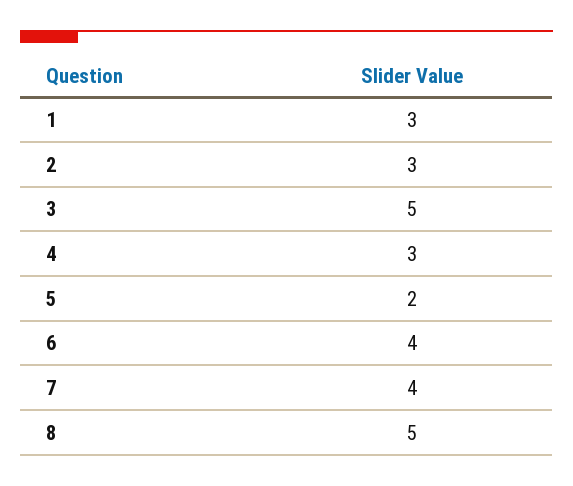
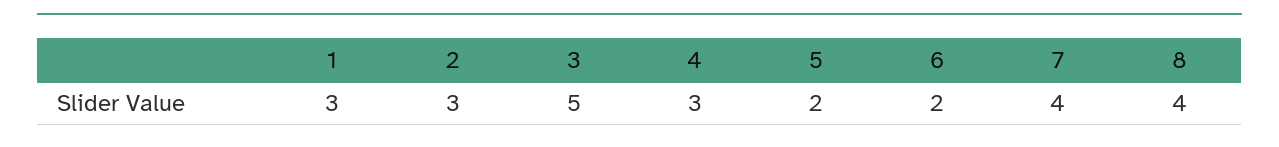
6: 4 -> 2
8: 5 -> 4

